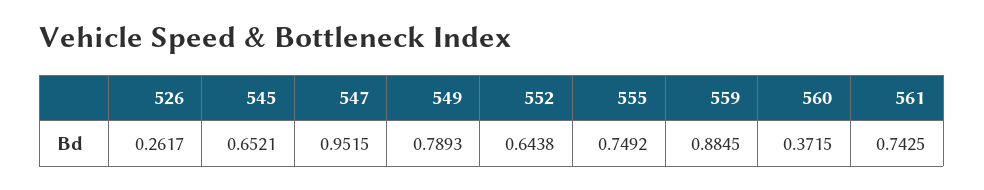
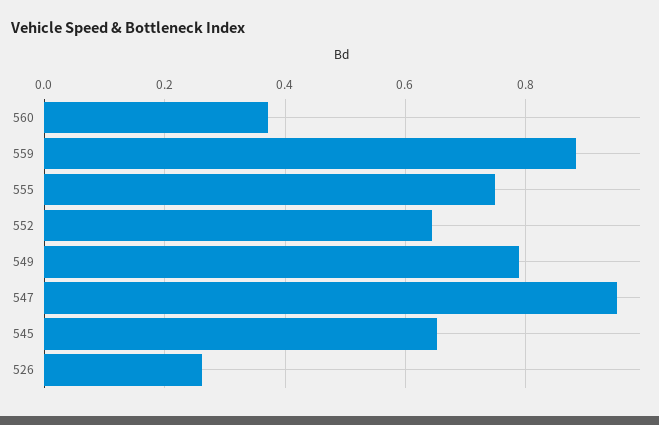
561: 0.7425 -> none

